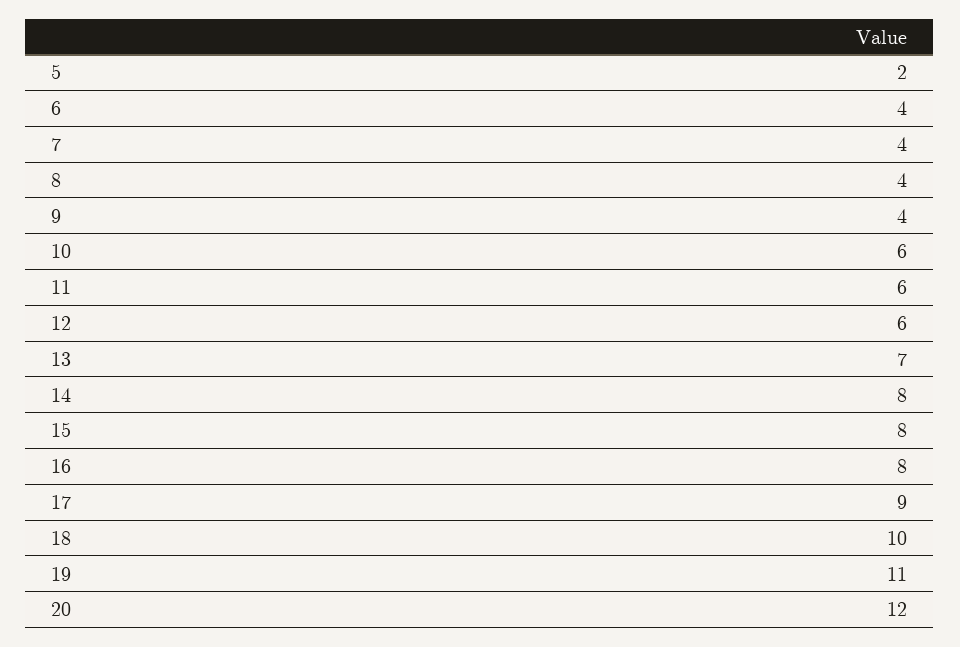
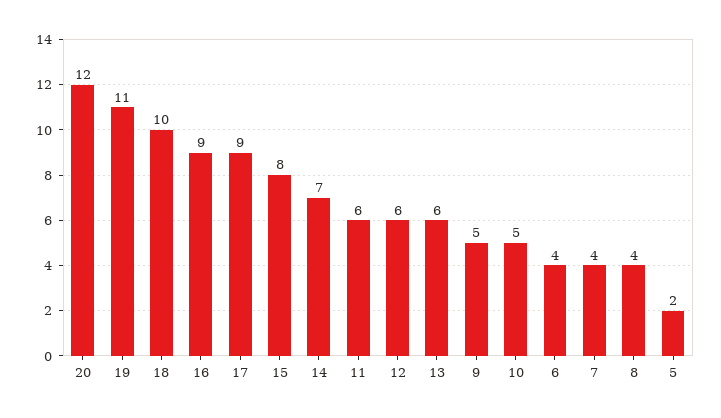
9: 4 -> 5
10: 6 -> 5
13: 7 -> 6
14: 8 -> 7
16: 8 -> 9

